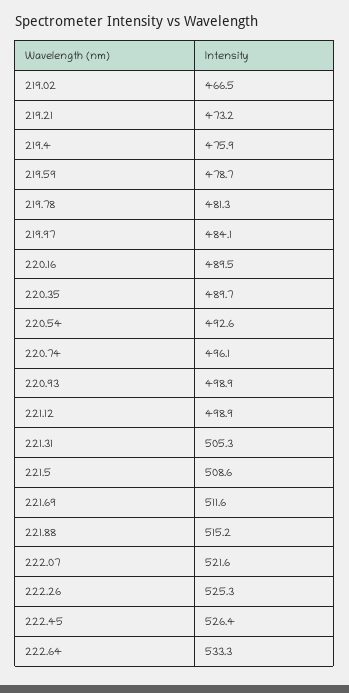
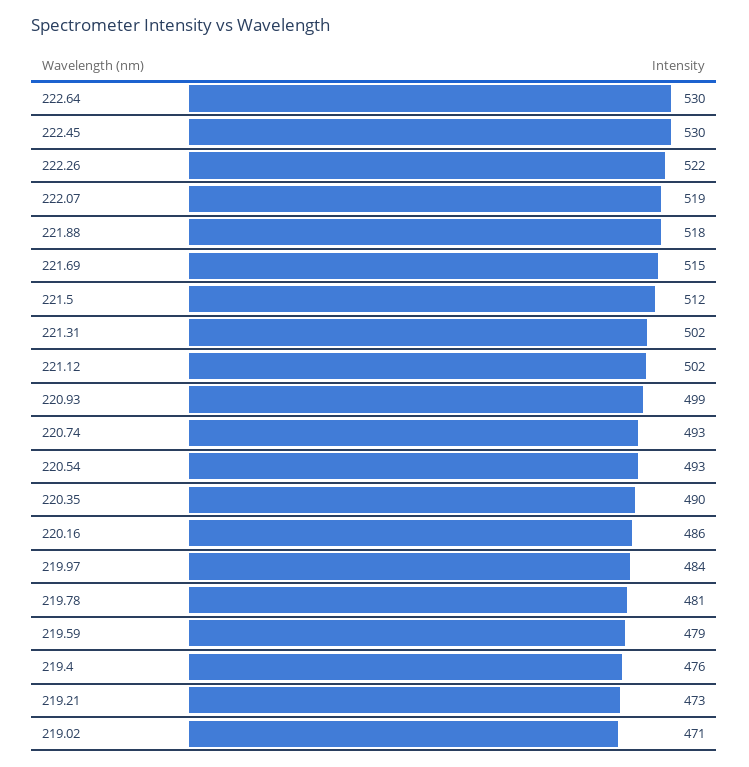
219.02: 466.5 -> 471
220.16: 489.5 -> 486
220.74: 496.1 -> 493
221.12: 498.9 -> 502
221.31: 505.3 -> 502
221.5: 508.6 -> 512
221.69: 511.6 -> 515
221.88: 515.2 -> 518
222.07: 521.6 -> 519
222.26: 525.3 -> 522
222.45: 526.4 -> 530
222.64: 533.3 -> 530

